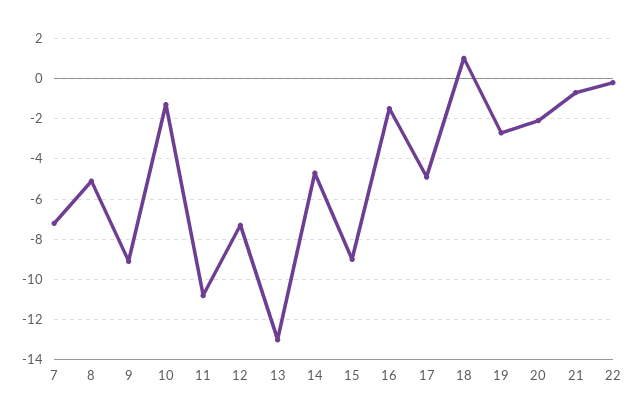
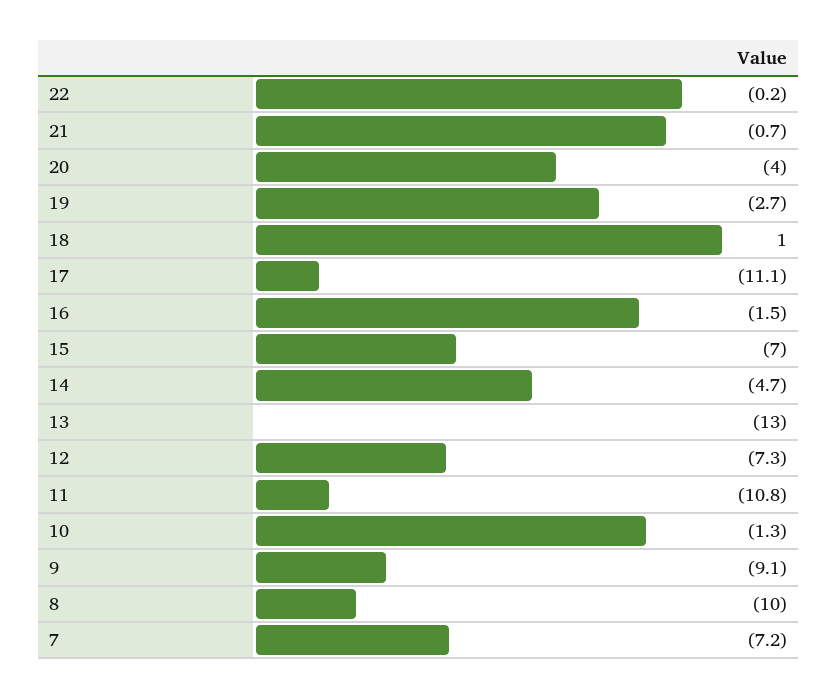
8: -5 -> -10
15: -9 -> -7
17: -5 -> -11.1
20: -2 -> -4

